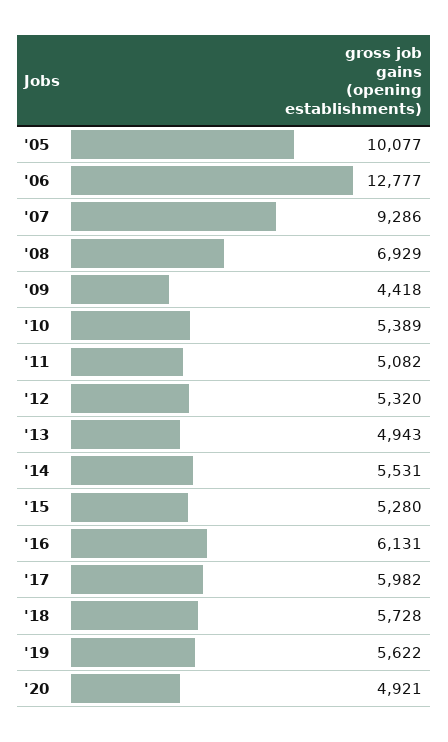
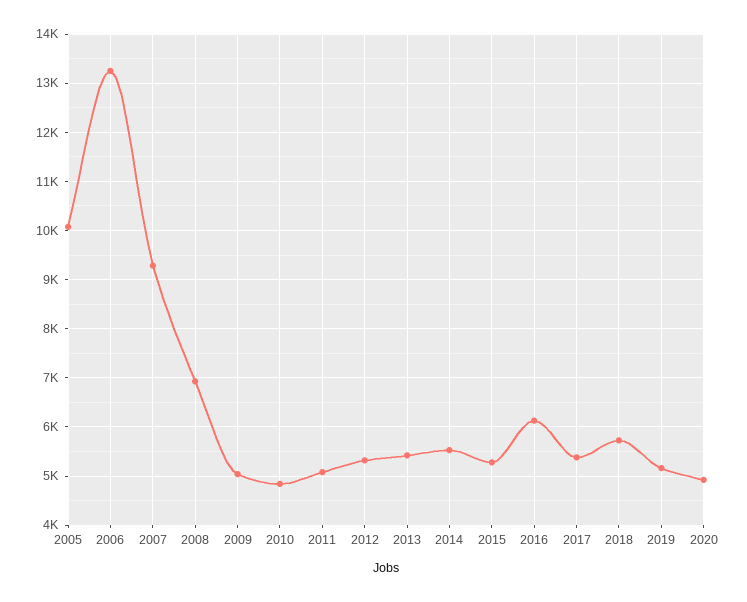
'06: 12777 -> 13200
'09: 4418 -> 5000
'10: 5389 -> 4800
'13: 4943 -> 5400
'17: 5982 -> 5400
'19: 5622 -> 5200

